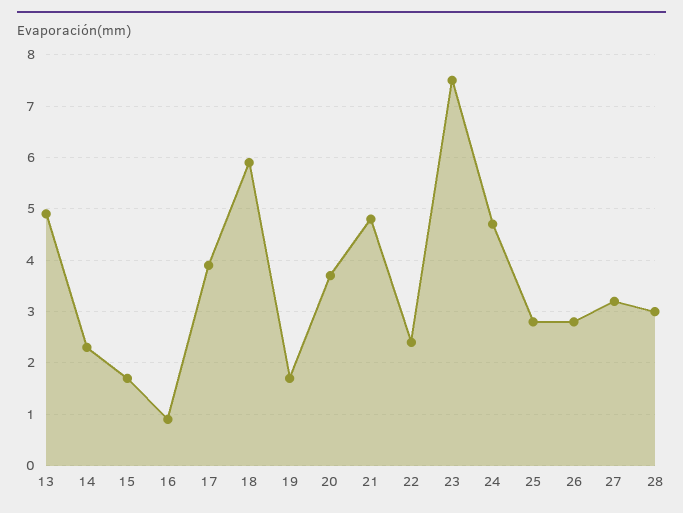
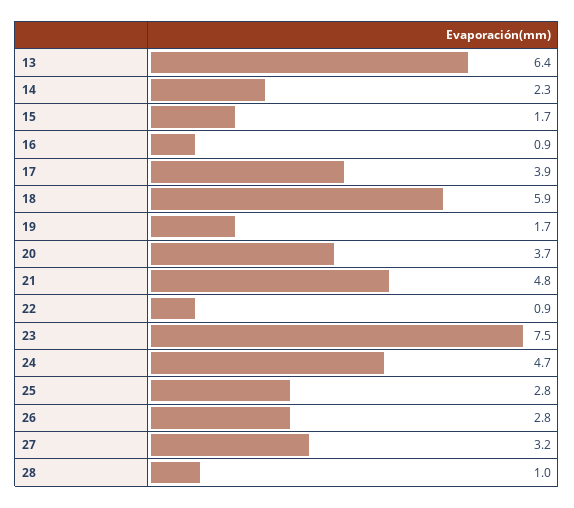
13: 5 -> 6.4
22: 2.5 -> 0.9
28: 3 -> 1

